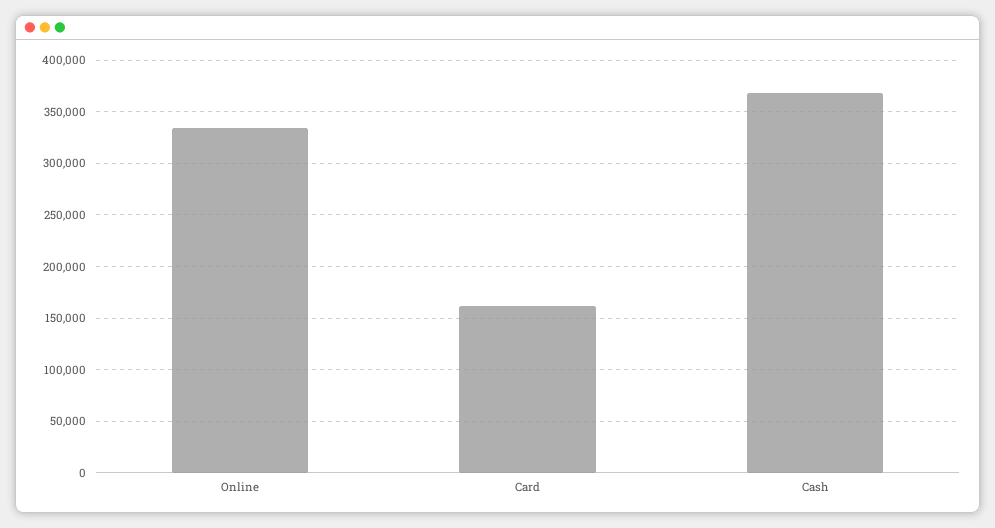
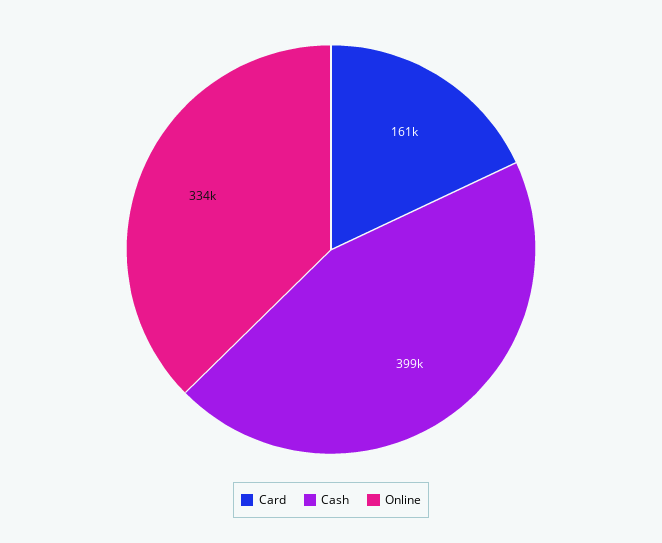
Cash: 370000 -> 399000

